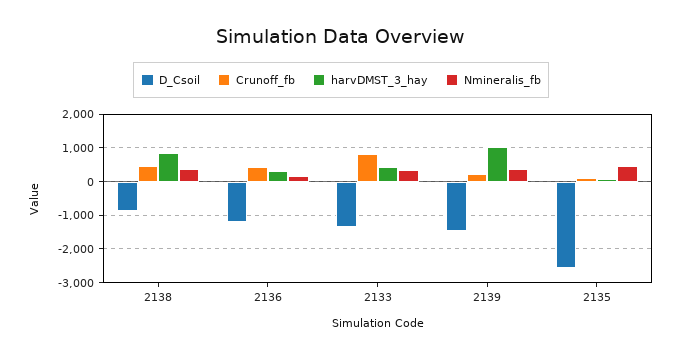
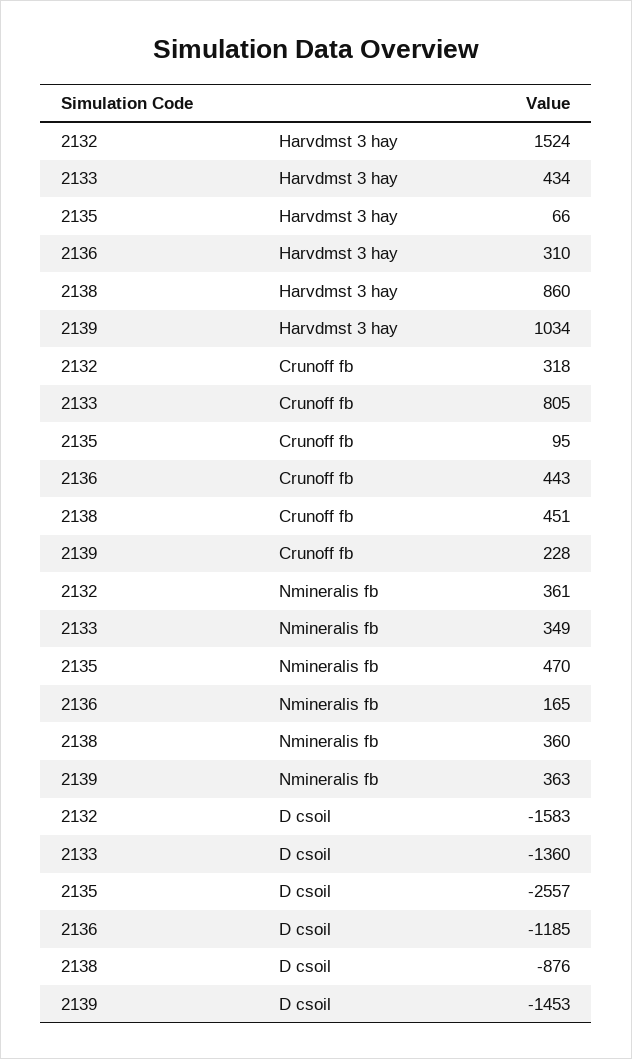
harvDMST_3_hay, 2132: none -> 1524
Crunoff_fb, 2132: none -> 318
Nmineralis_fb, 2132: none -> 361
D_Csoil, 2132: none -> -1583

